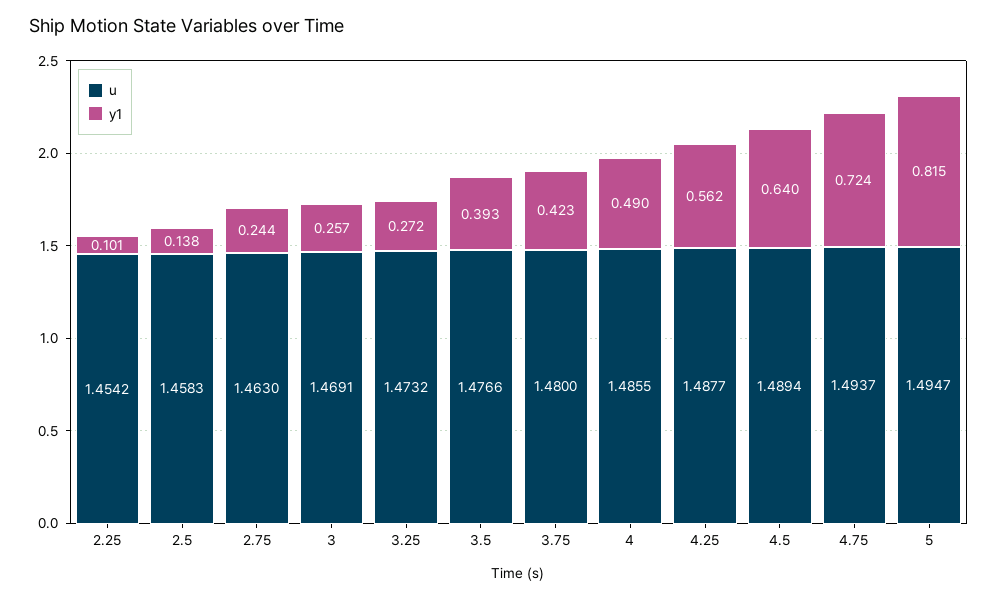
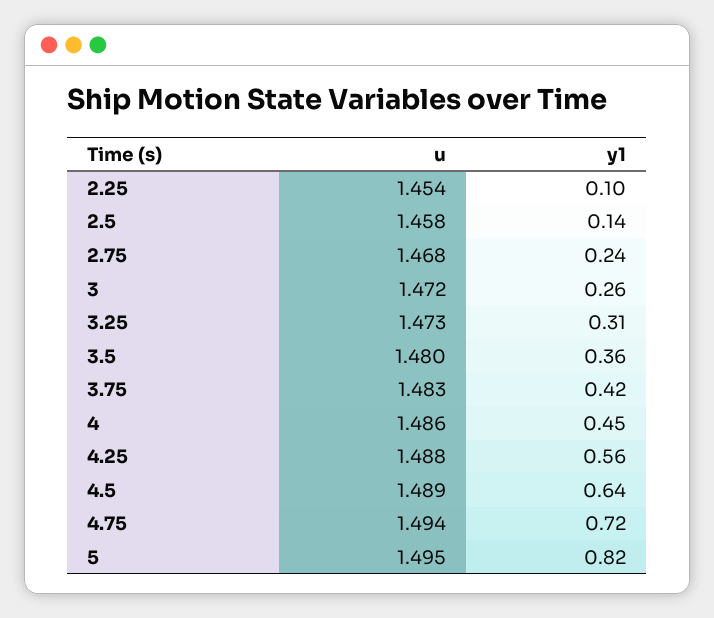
u, 2.75: 1.463 -> 1.468
u, 3: 1.4691 -> 1.472
y1, 3.25: 0.272 -> 0.31
u, 3.5: 1.4766 -> 1.48
y1, 3.5: 0.393 -> 0.36
u, 3.75: 1.48 -> 1.483
y1, 4: 0.49 -> 0.45

